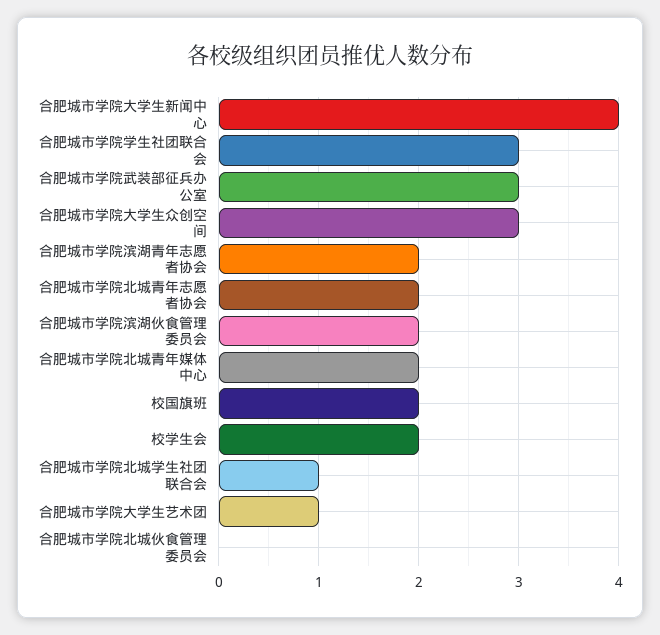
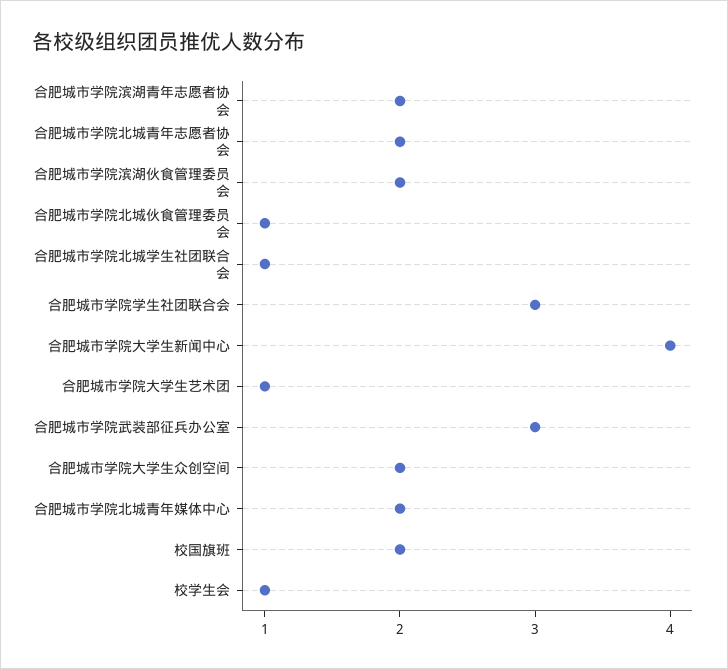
合肥城市学院大学生众创空间: 3 -> 2
校学生会: 2 -> 1
合肥城市学院北城伙食管理委员会: 0 -> 1

